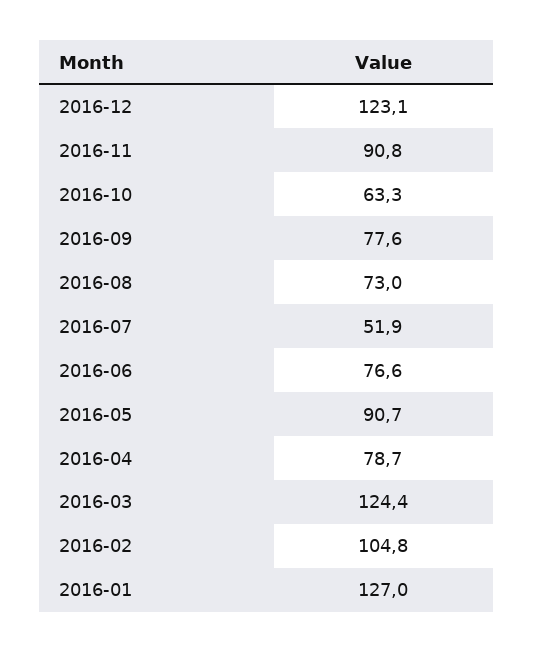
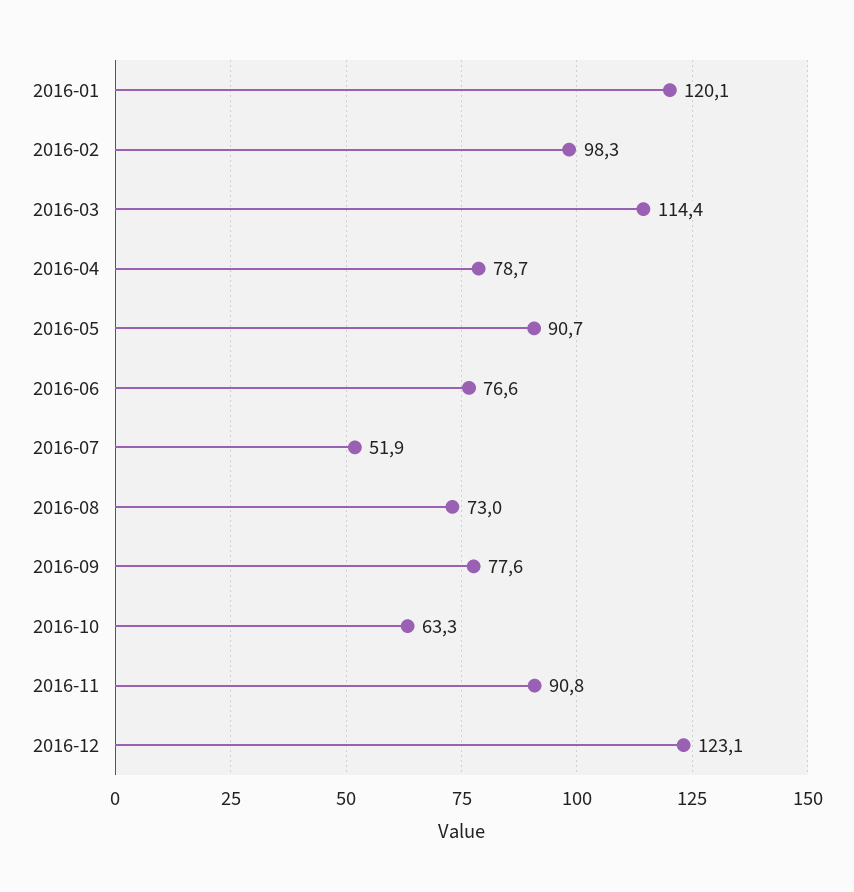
2016-03: 124.4 -> 114.4
2016-02: 104.8 -> 98.3
2016-01: 127 -> 120.1

